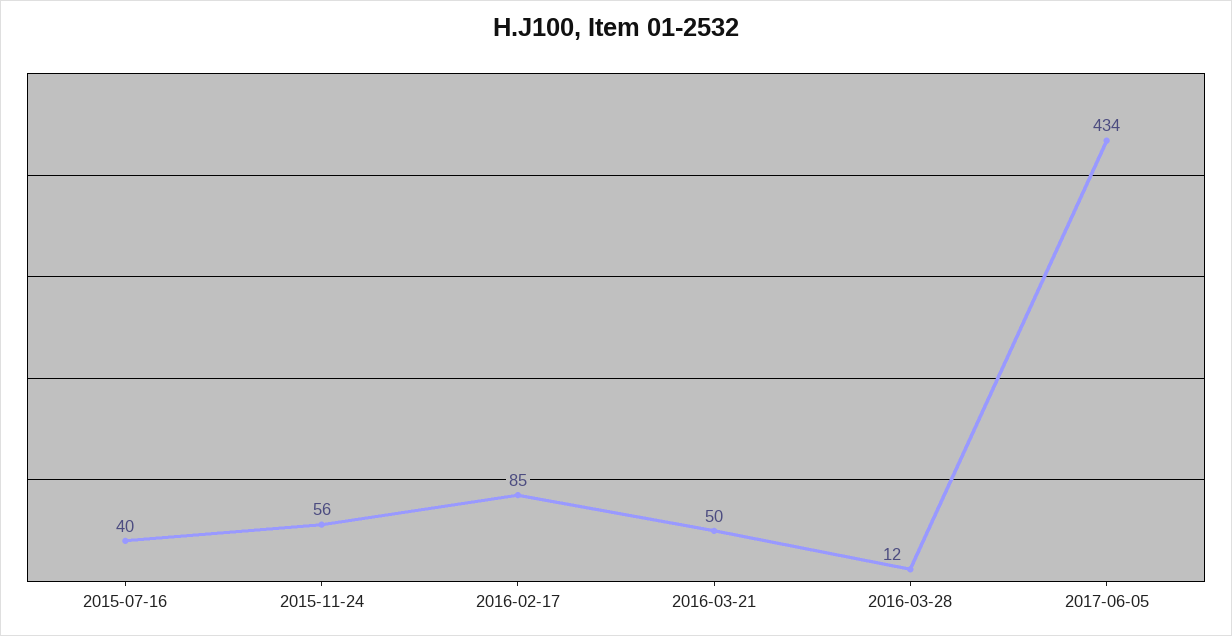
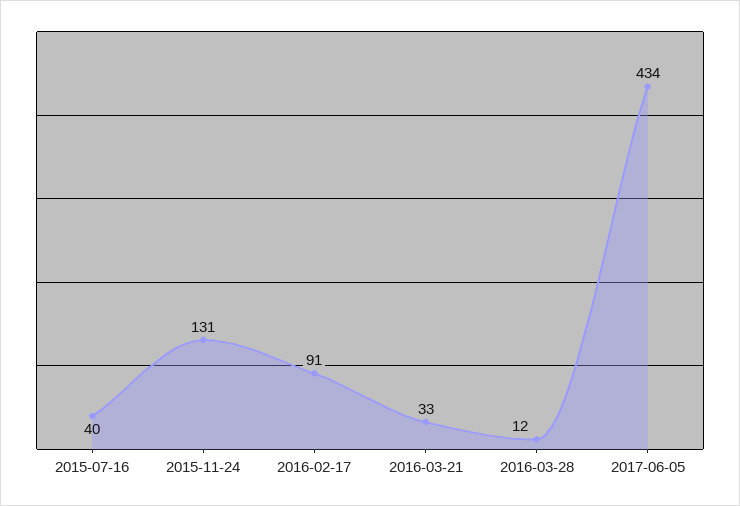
2015-11-24: 56 -> 131
2016-02-17: 85 -> 91
2016-03-21: 50 -> 33

